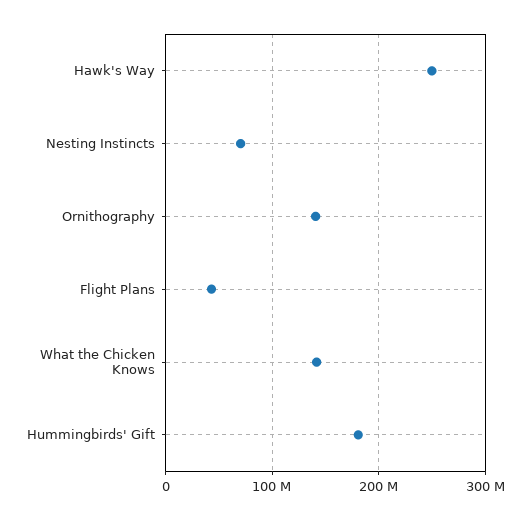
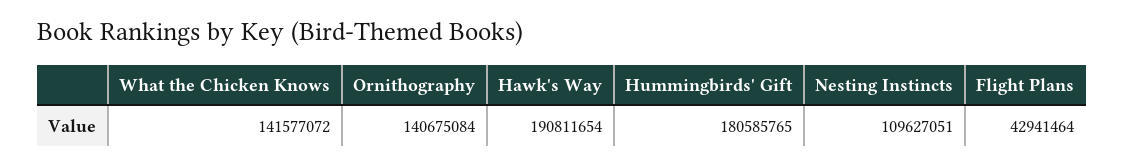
Hawk's Way: 250000000 -> 190811654
Nesting Instincts: 70000000 -> 109627051

